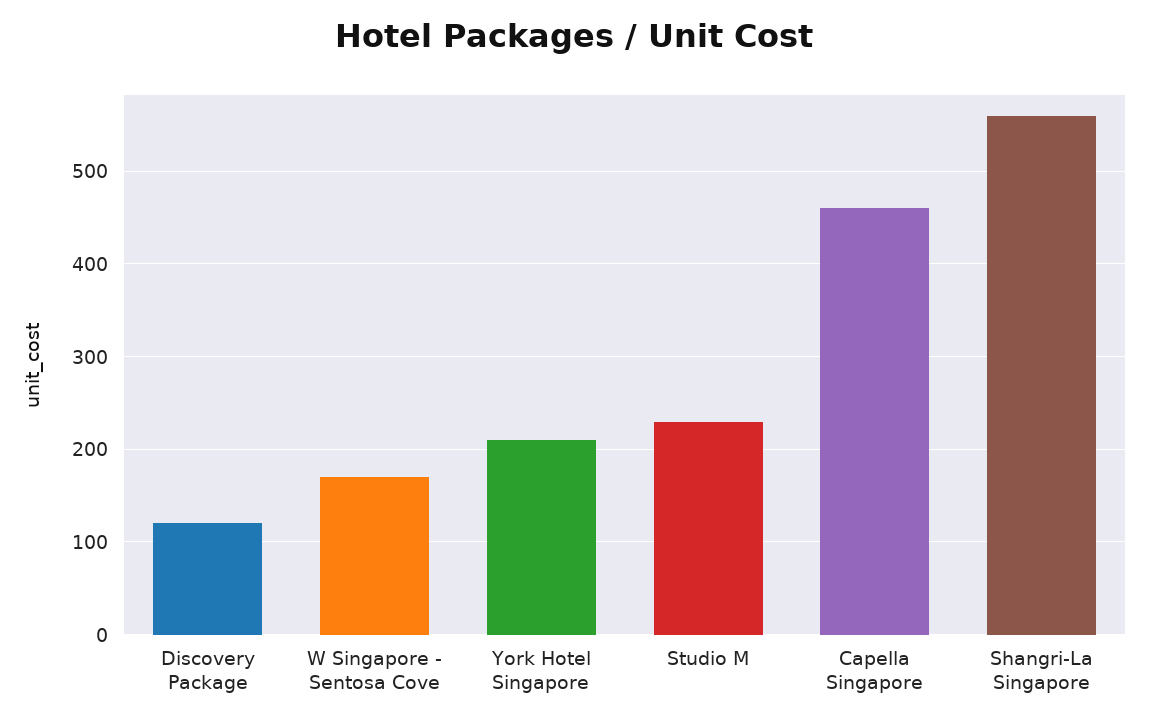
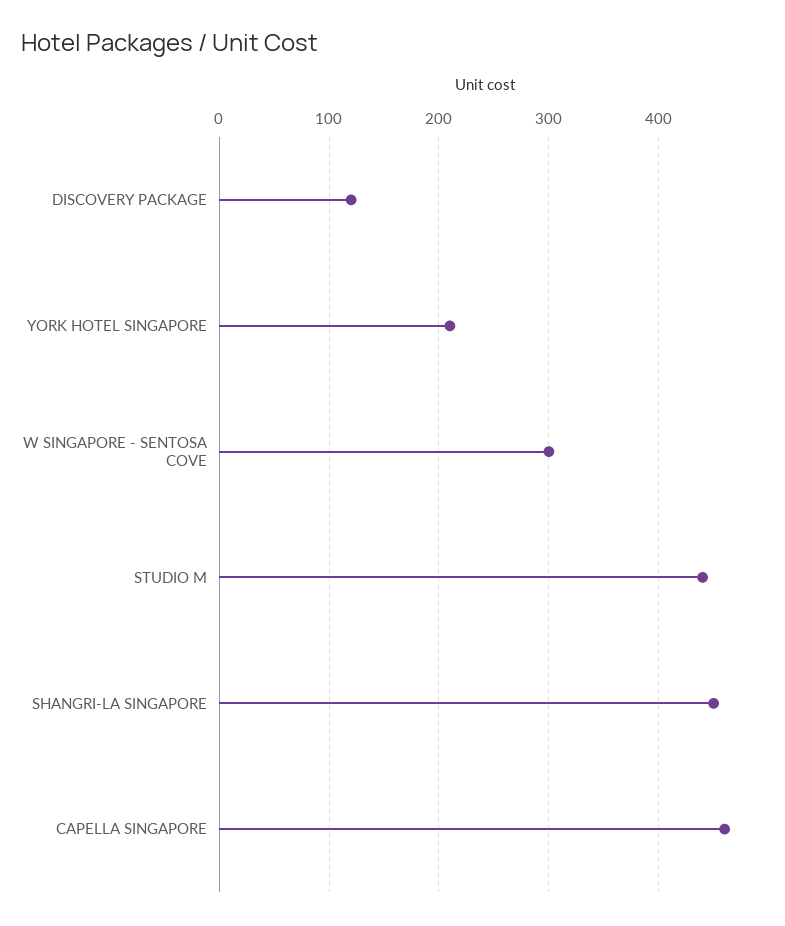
W Singapore - Sentosa Cove: 170 -> 300
Studio M: 230 -> 440
Shangri-La Singapore: 560 -> 450

